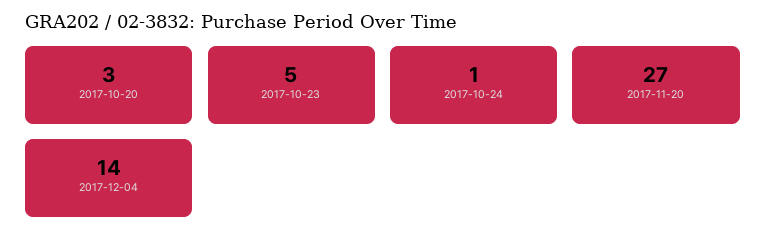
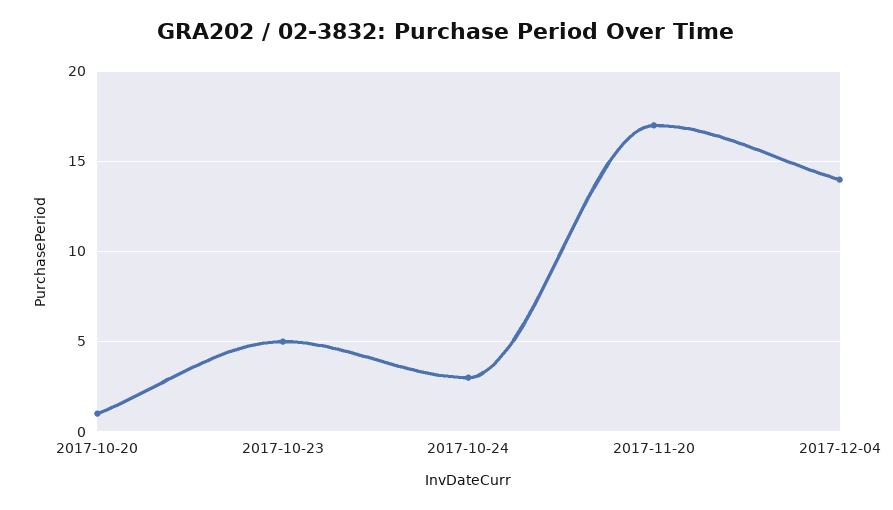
2017-10-20: 3 -> 1
2017-10-24: 1 -> 3
2017-11-20: 27 -> 17

